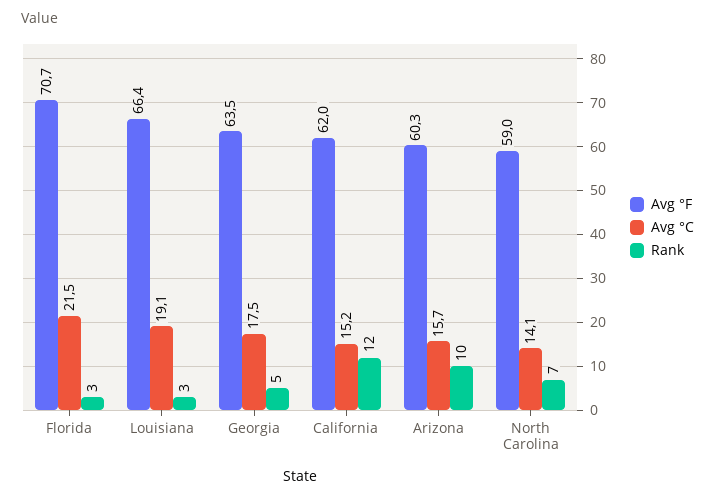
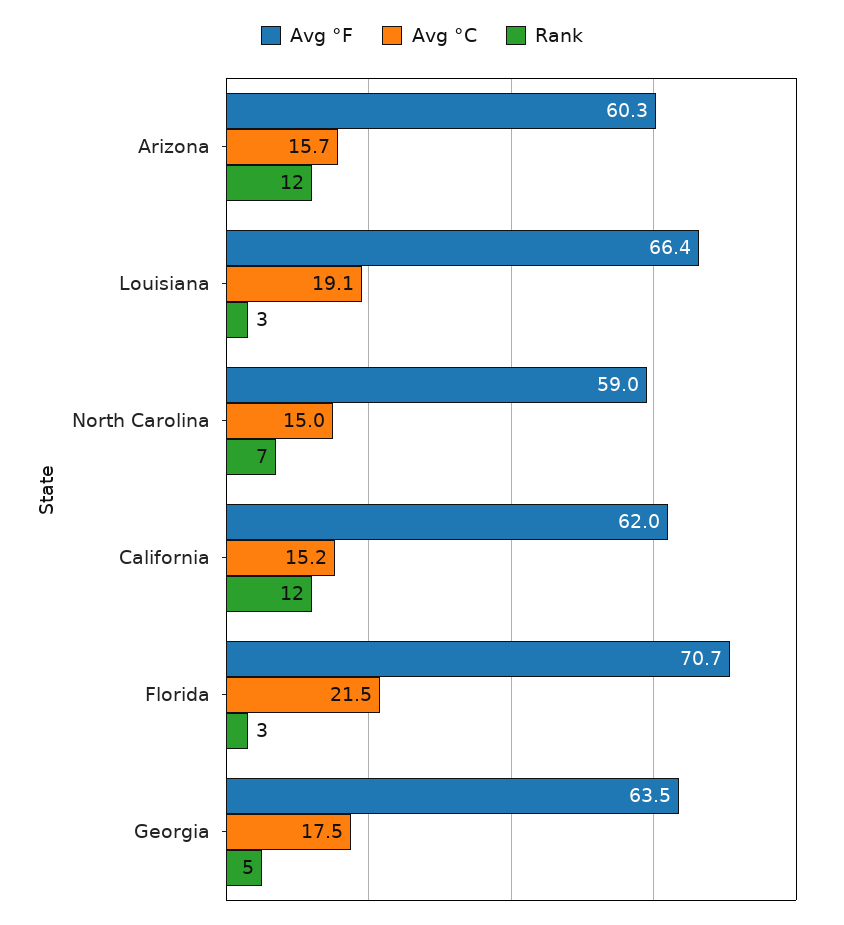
Rank, Arizona: 10 -> 12
Avg °C, North Carolina: 14.1 -> 15

